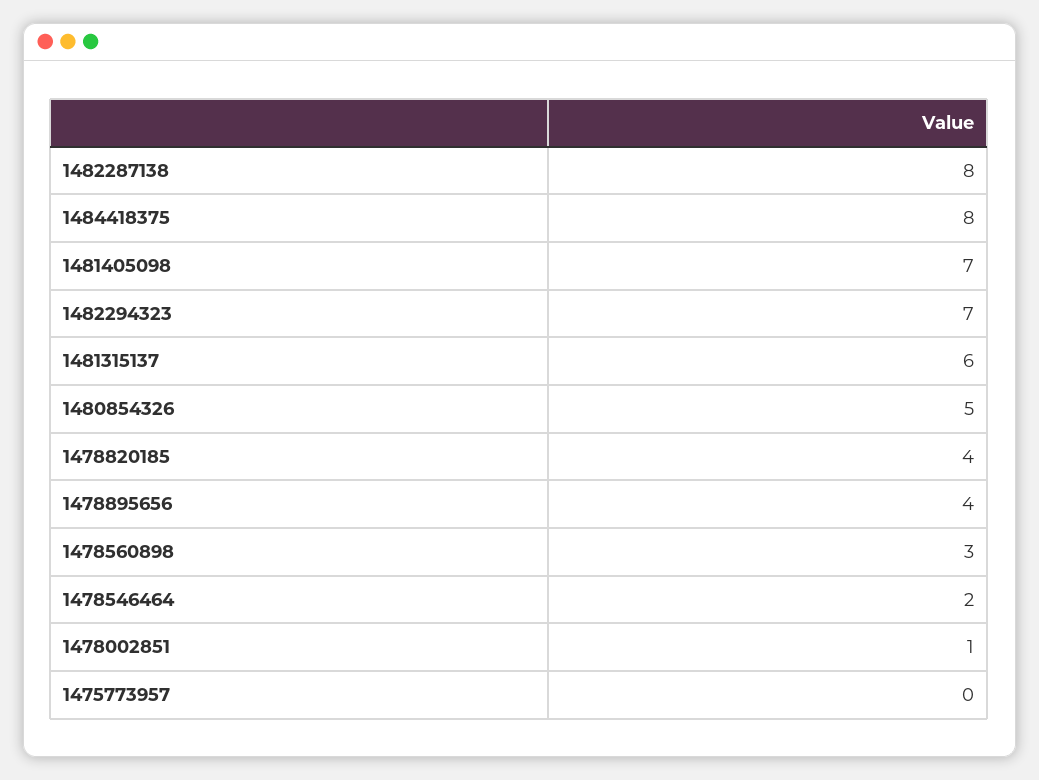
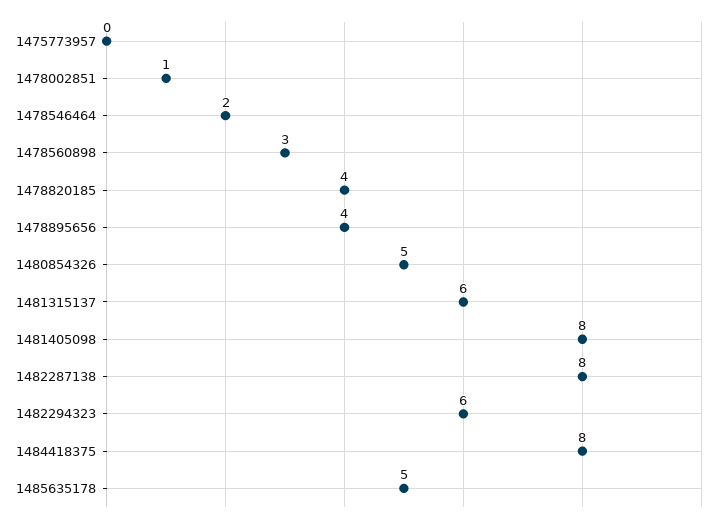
1481405098: 7 -> 8
1482294323: 7 -> 6
1485635178: none -> 5

